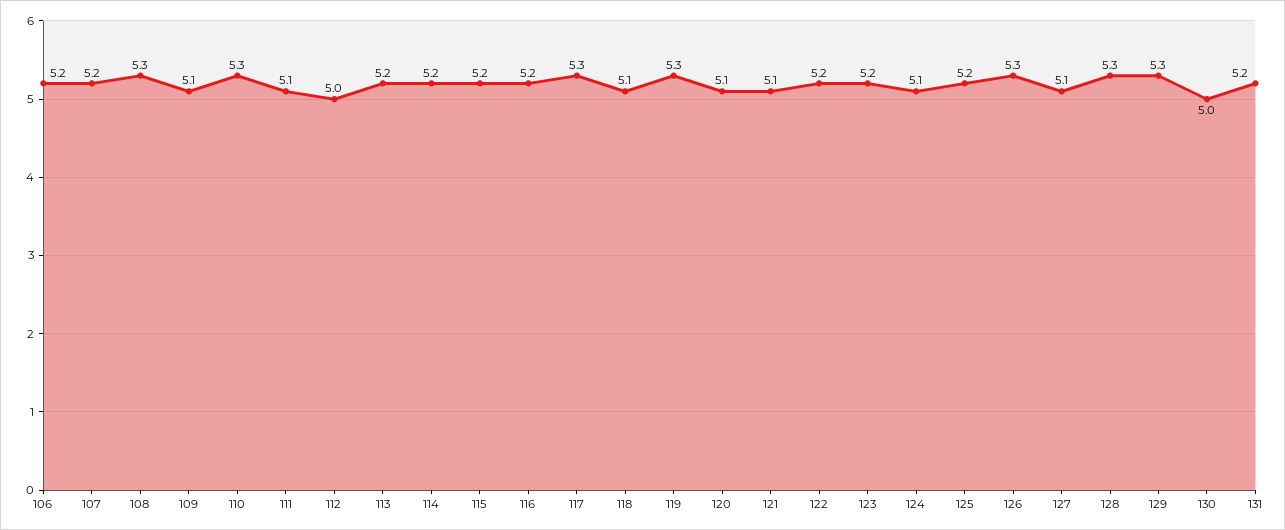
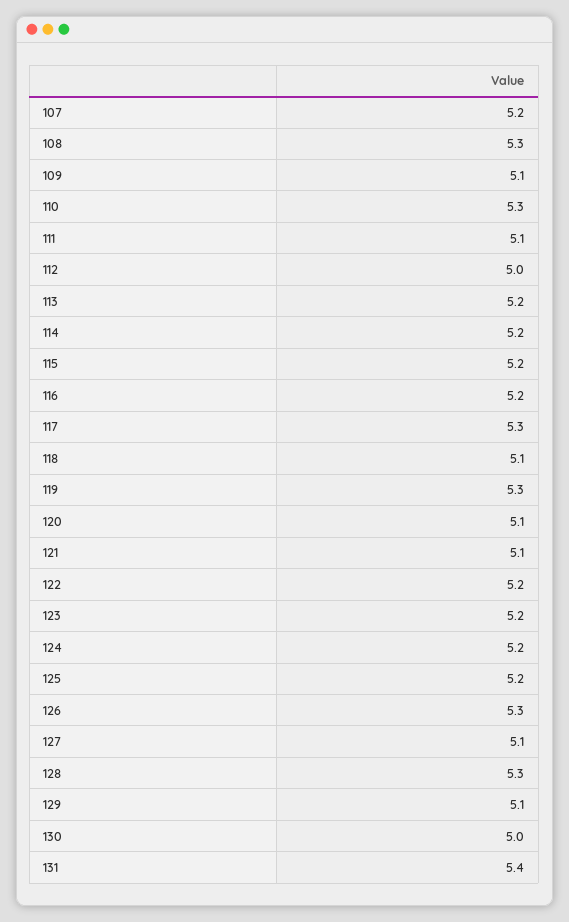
106: 5.2 -> none
124: 5.1 -> 5.2
129: 5.3 -> 5.1
131: 5.2 -> 5.4

